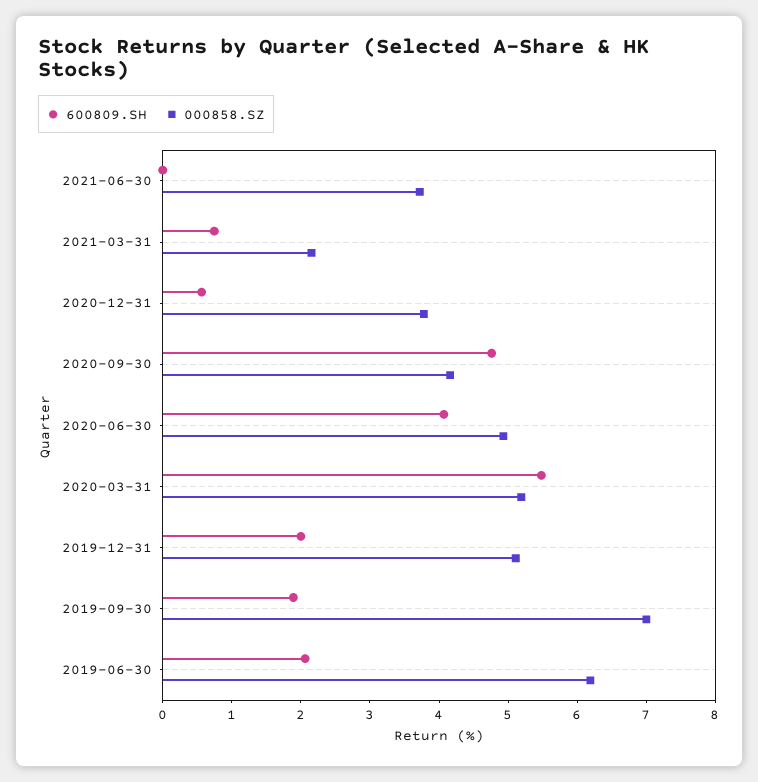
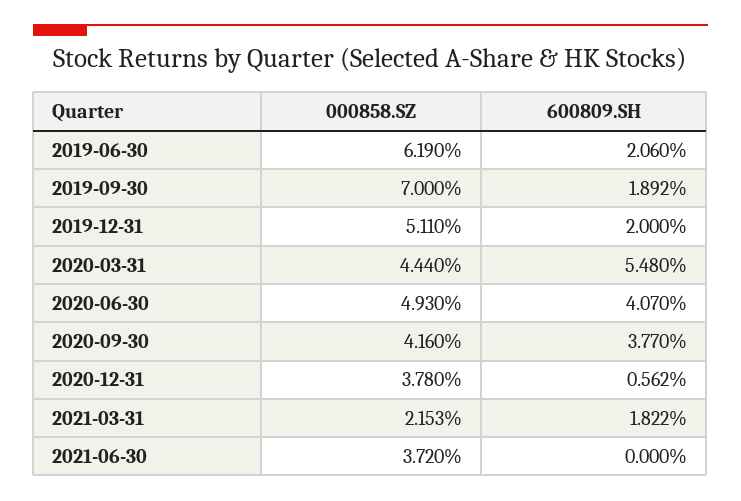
600809.SH, 2021-03-31: 0.8 -> 1.822
600809.SH, 2020-09-30: 4.8 -> 3.77
000858.SZ, 2020-03-31: 5.2 -> 4.44

